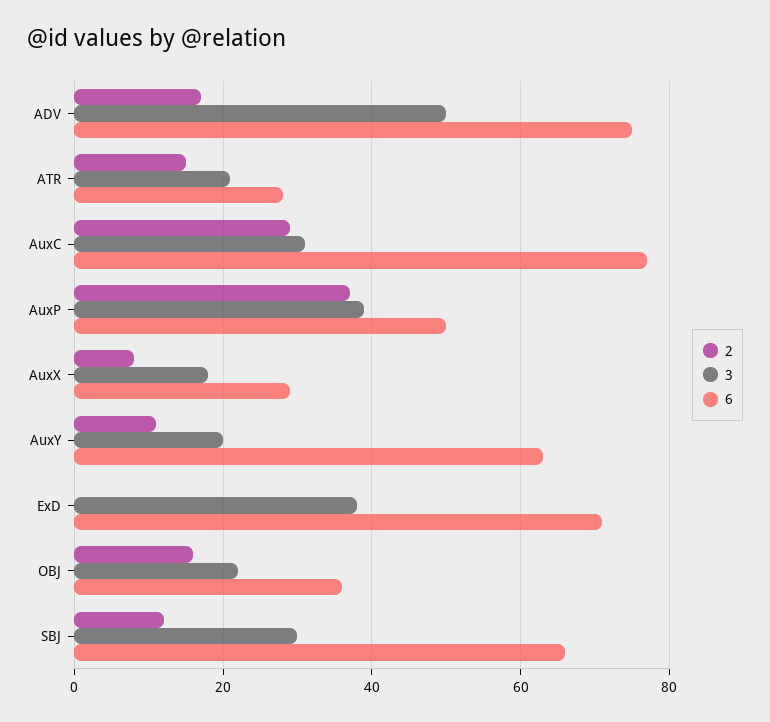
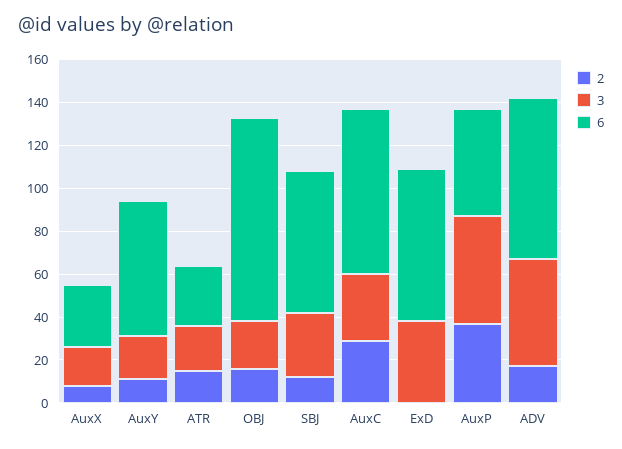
3, AuxP: 40 -> 50
6, OBJ: 35 -> 95

